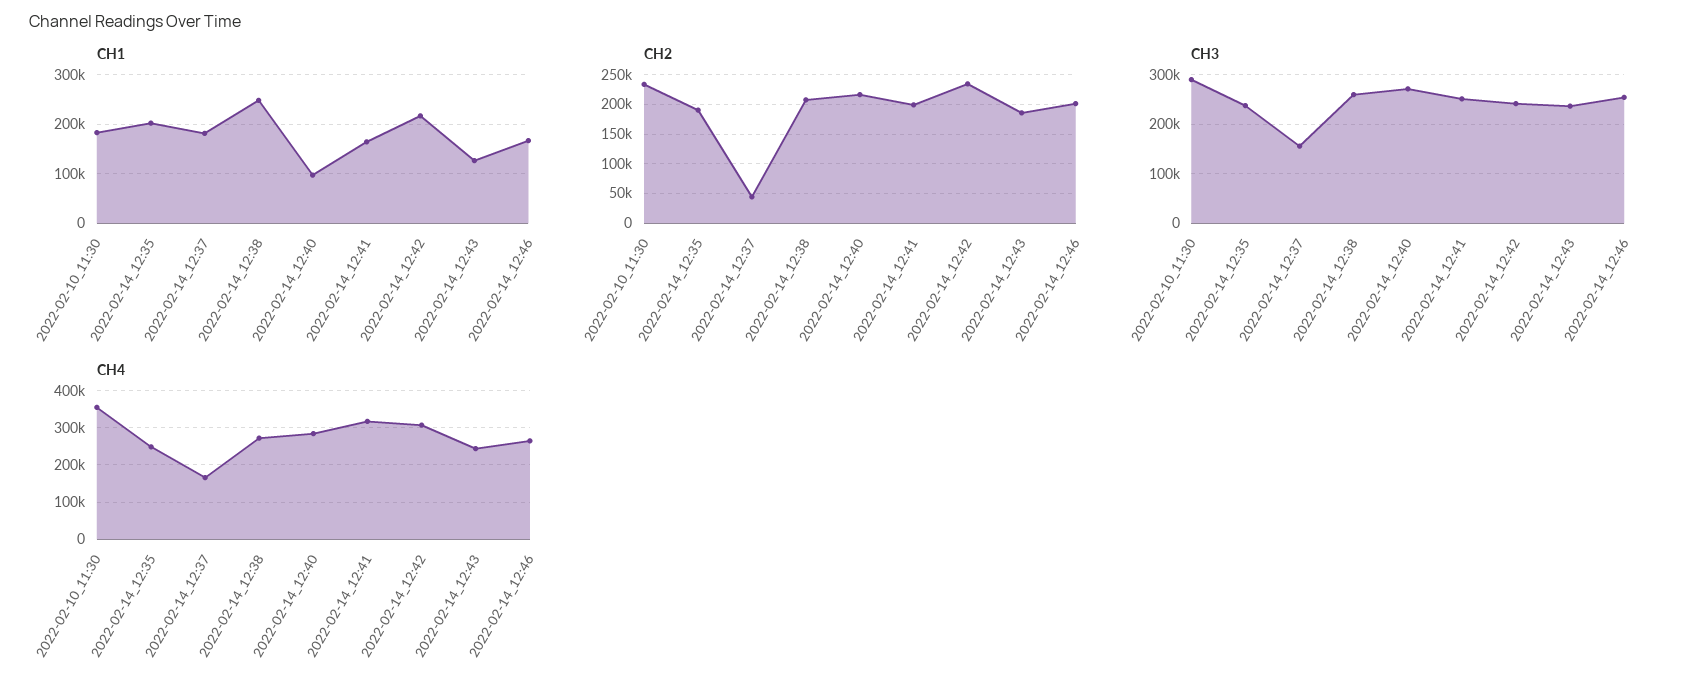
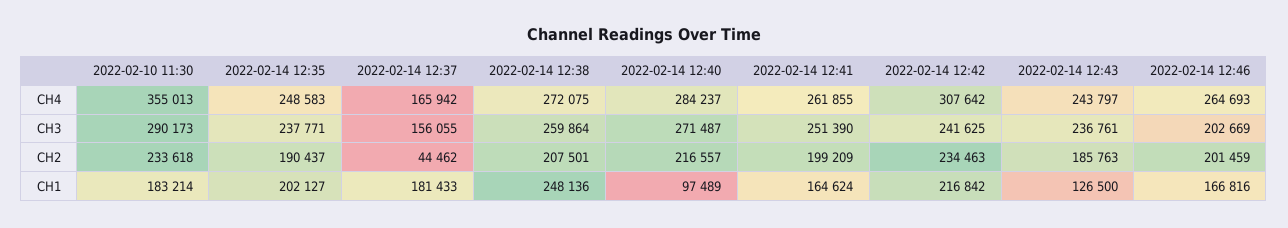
CH3, 2022-02-14_12:46: 260000 -> 202669
CH4, 2022-02-14_12:41: 320000 -> 261855

